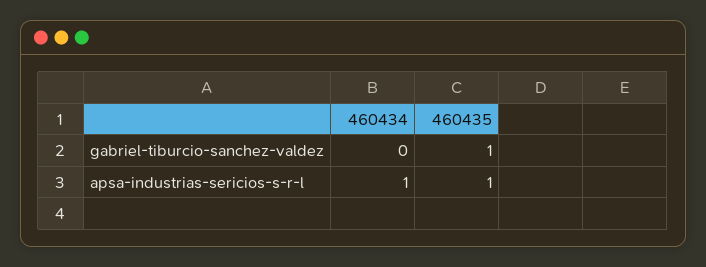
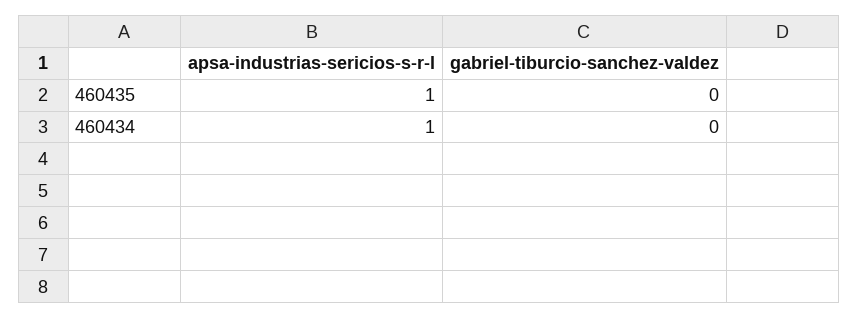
460435, gabriel-tiburcio-sanchez-valdez: 1 -> 0

